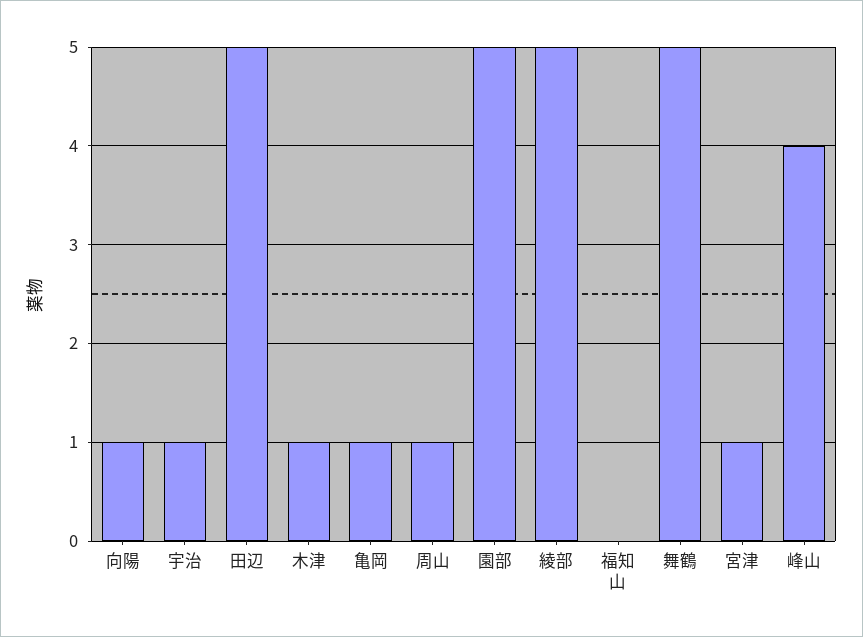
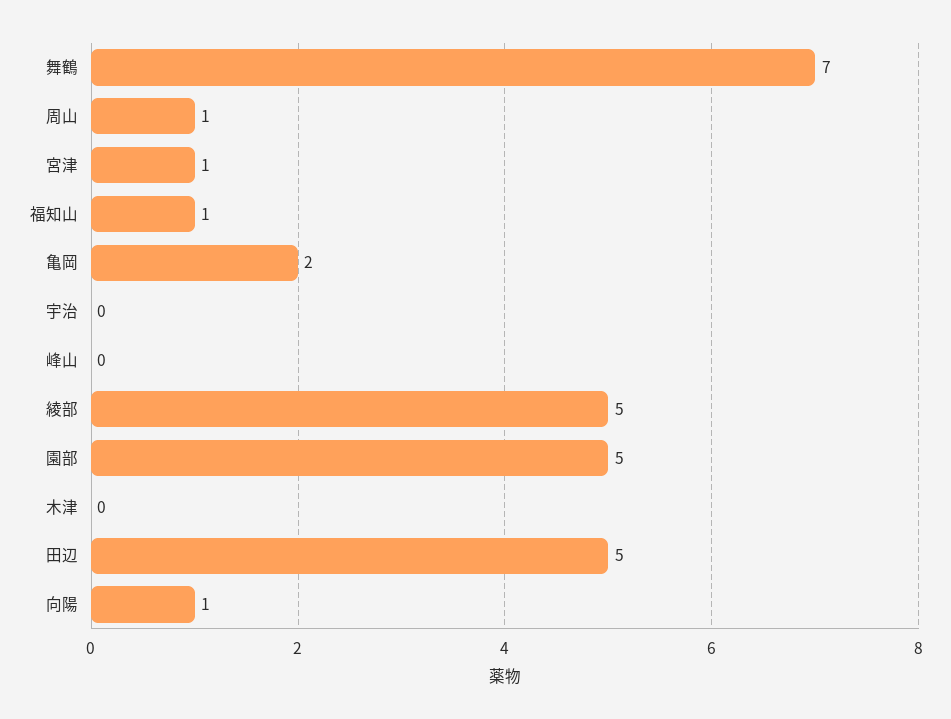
宇治: 1 -> 0
木津: 1 -> 0
亀岡: 1 -> 2
福知山: 0 -> 1
舞鶴: 5 -> 7
峰山: 4 -> 0

